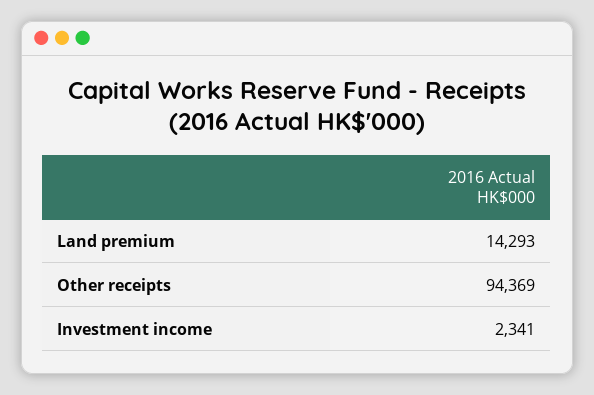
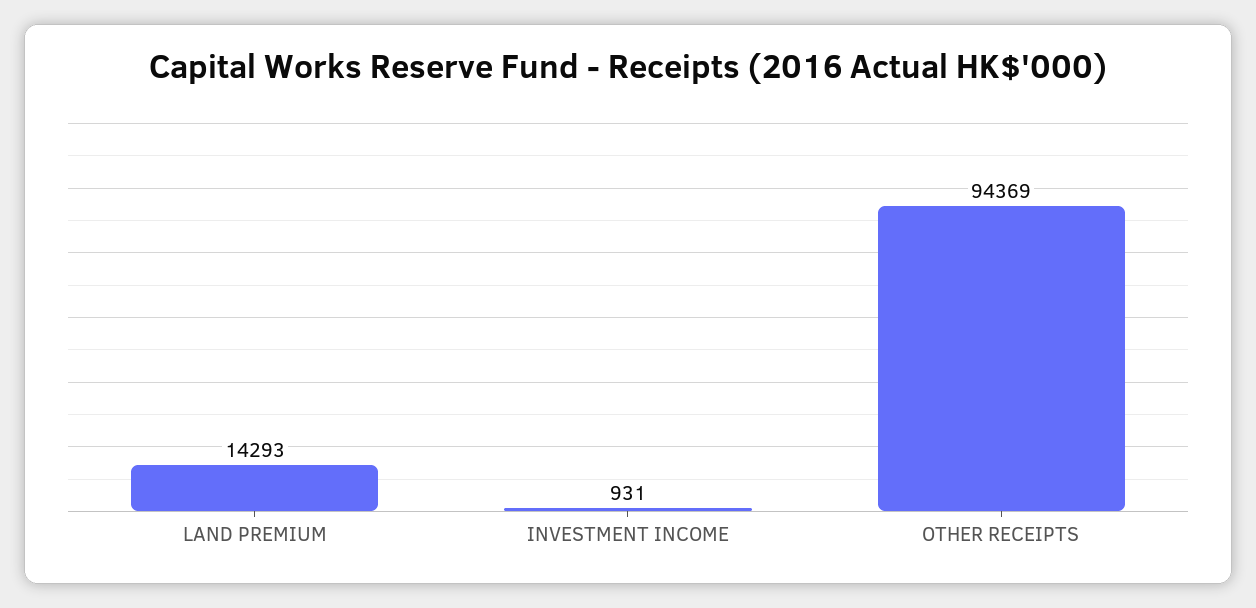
Investment income: 2341 -> 931

